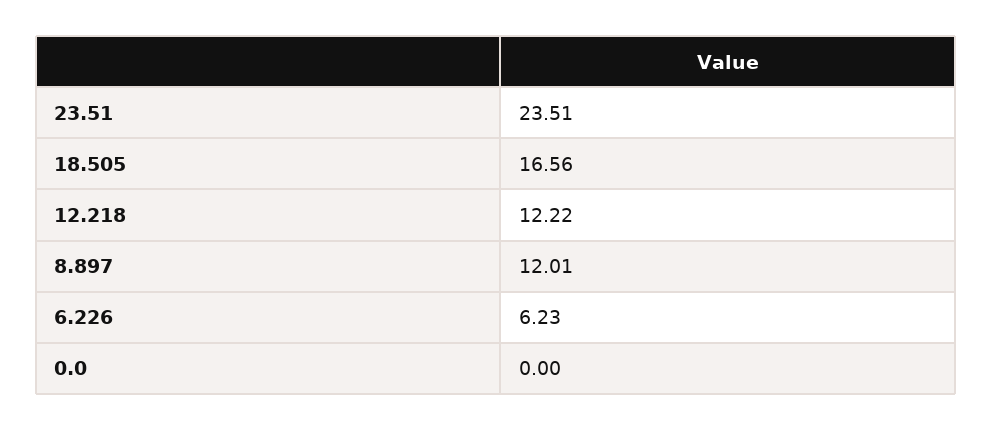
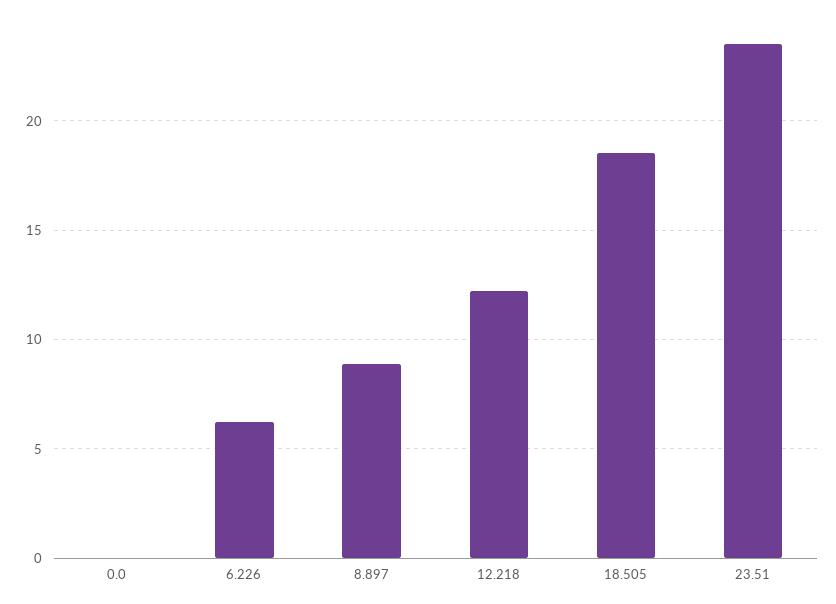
18.505: 16.56 -> 18.5
8.897: 12.01 -> 9

